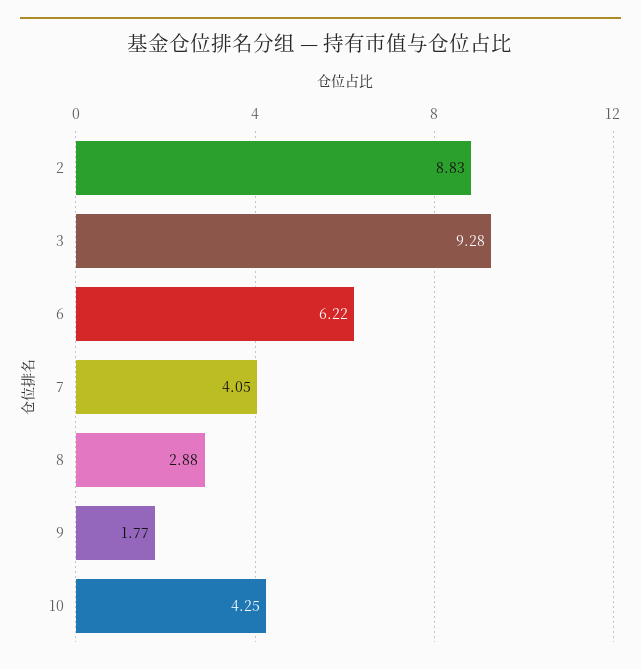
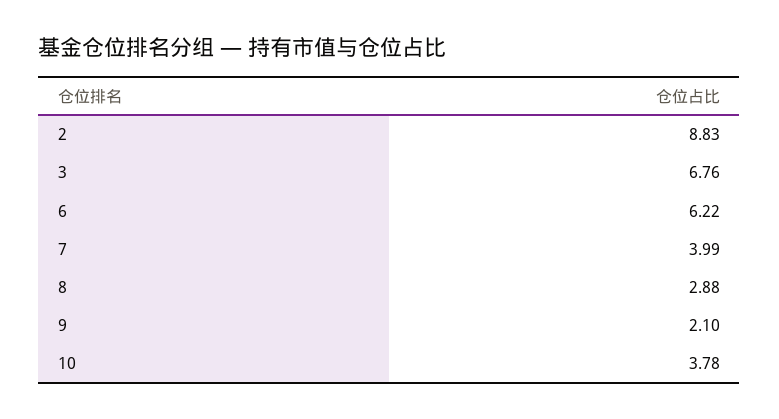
3: 9.28 -> 6.76
7: 4.05 -> 3.99
9: 1.77 -> 2.1
10: 4.25 -> 3.78

